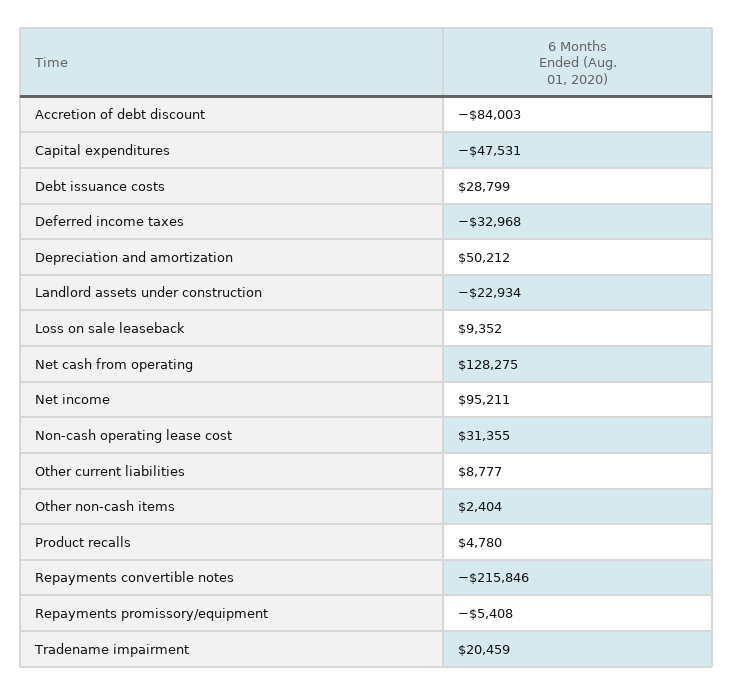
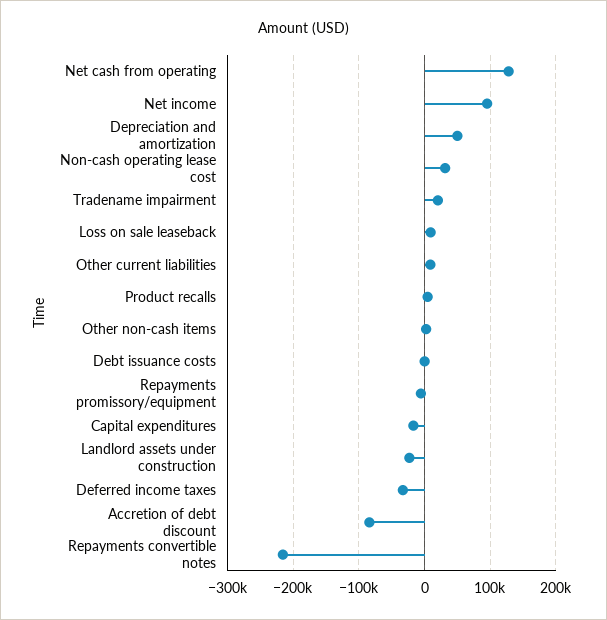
Capital expenditures: -47531 -> -20000
Debt issuance costs: 28799 -> 0

